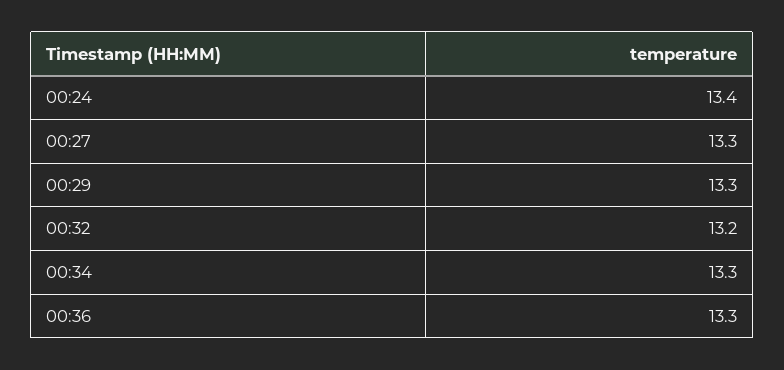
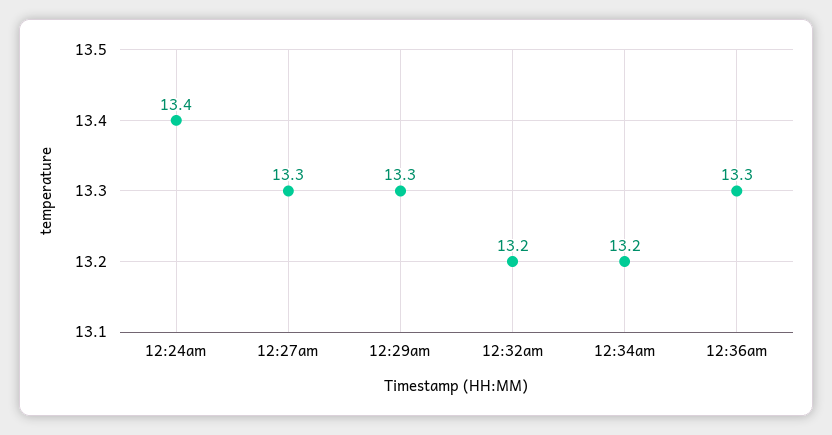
00:34: 13.3 -> 13.2

